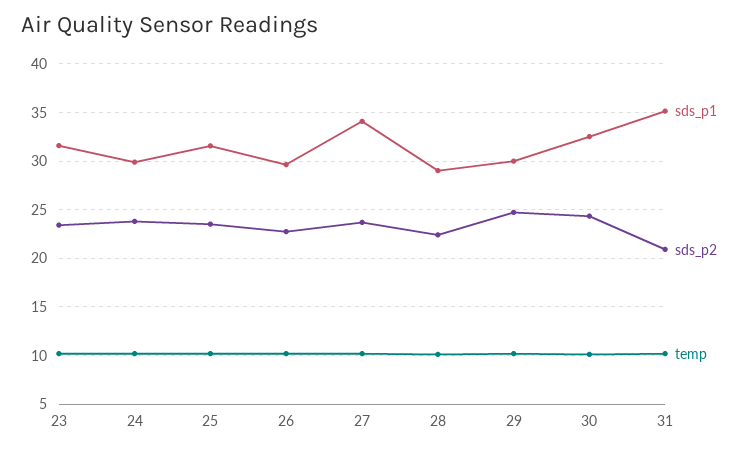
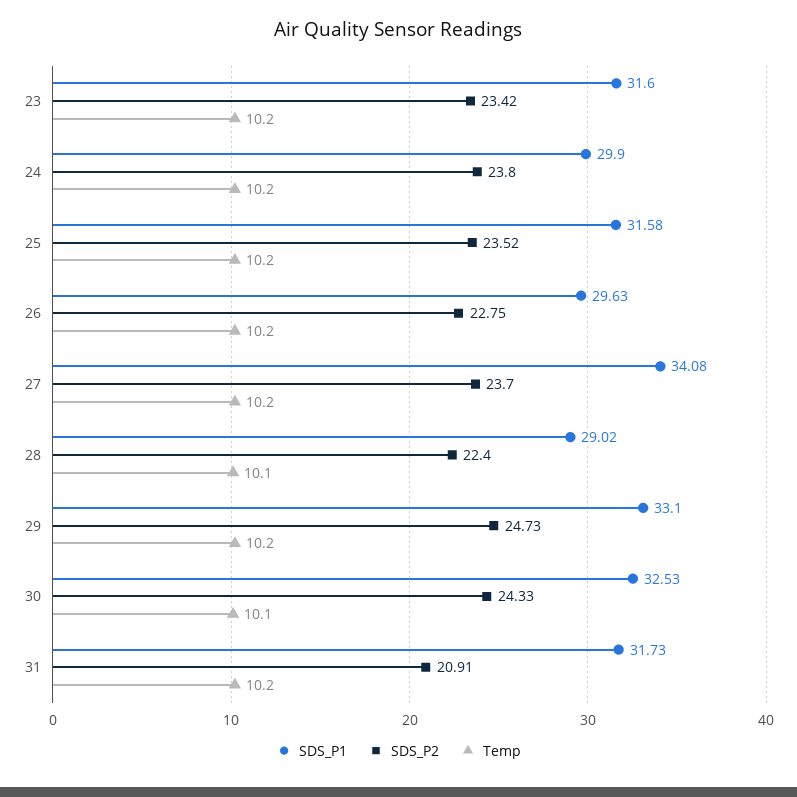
sds_p1, 29: 30 -> 33.1
sds_p1, 31: 35 -> 31.73

